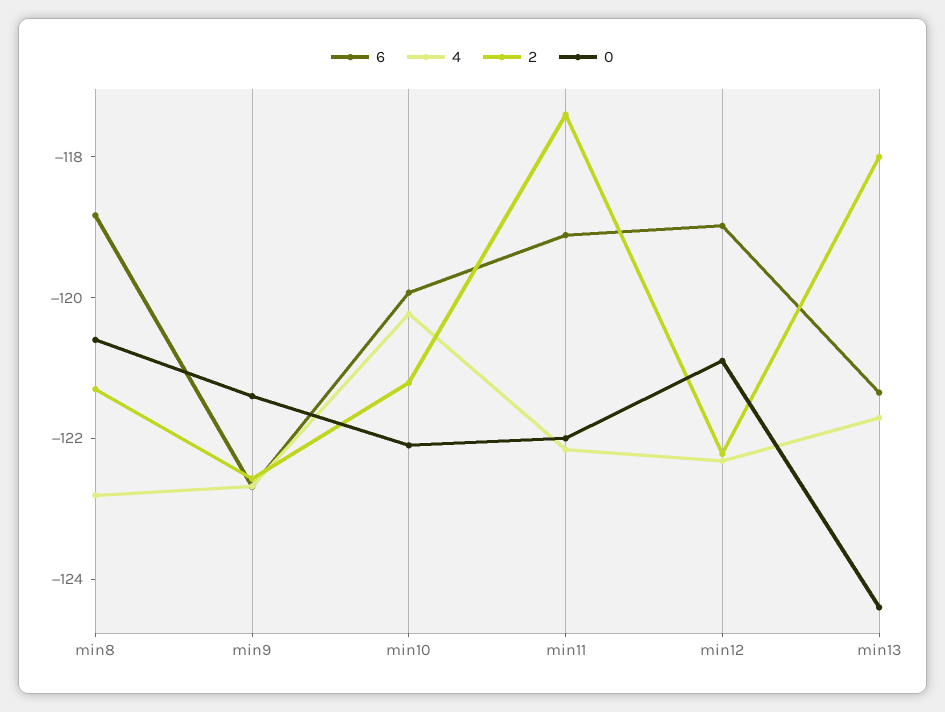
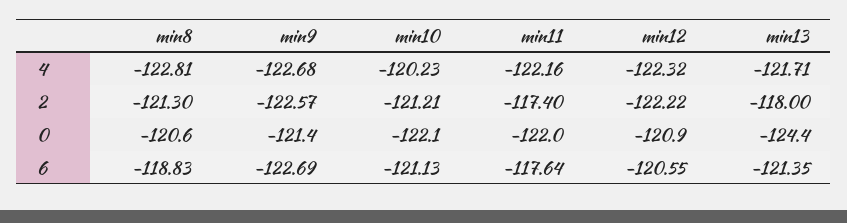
6, min10: -120 -> -121.13
6, min11: -119 -> -117.64
6, min12: -119 -> -120.55

